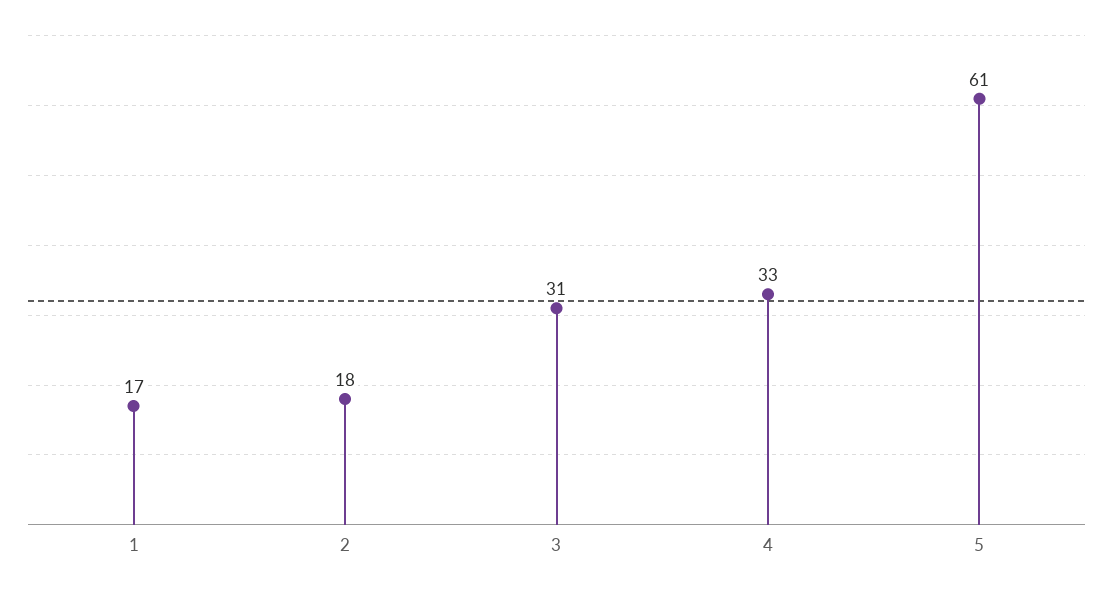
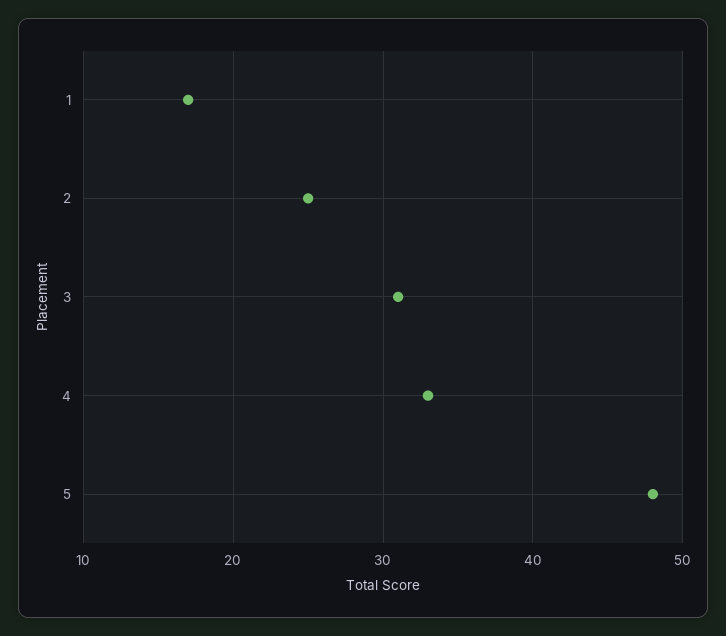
2: 18 -> 25
5: 61 -> 48

